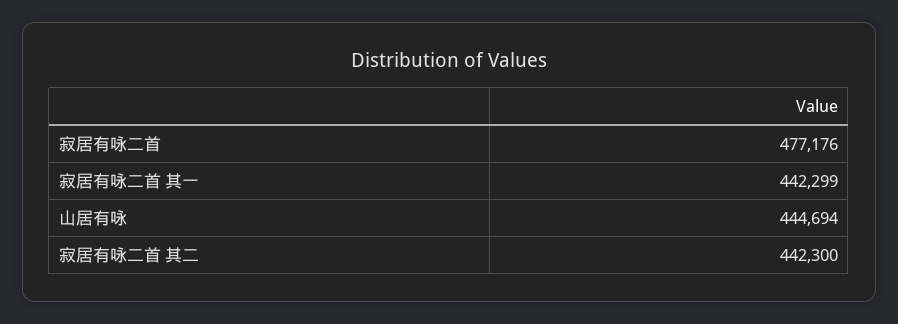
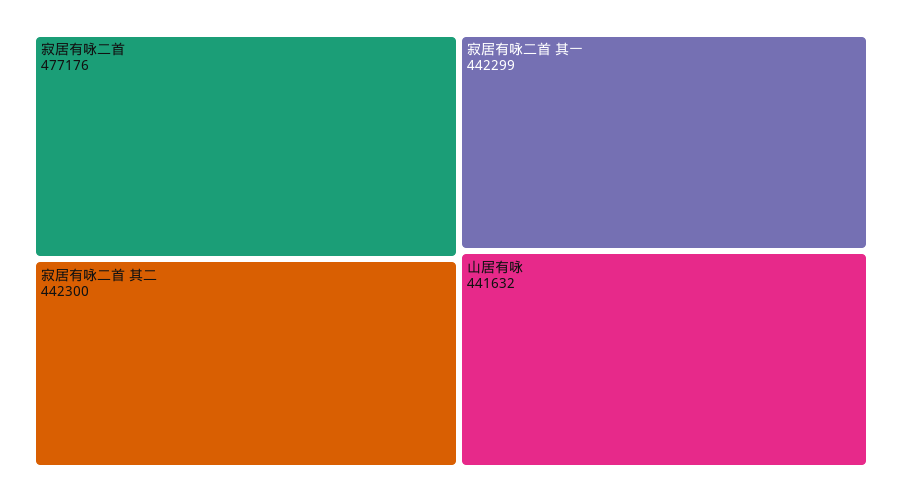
山居有咏: 444694 -> 441632

